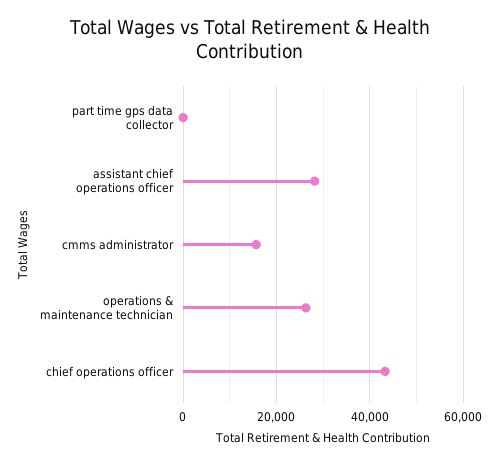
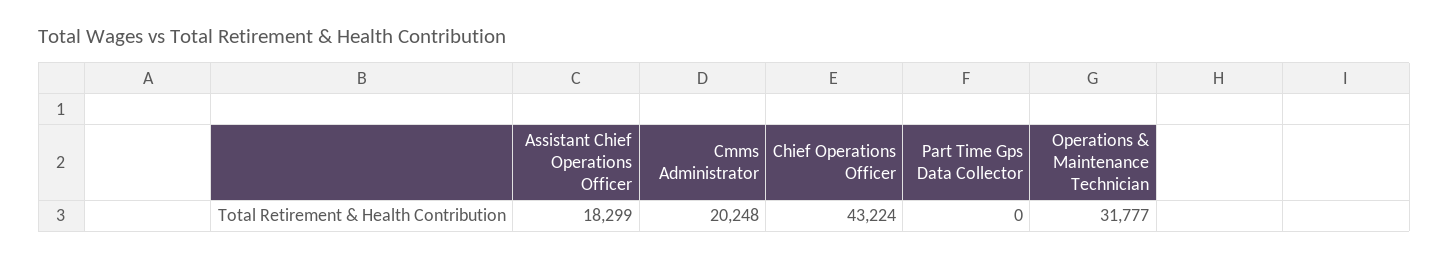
assistant chief operations officer: 28000 -> 18299
cmms administrator: 16000 -> 20248
operations & maintenance technician: 26000 -> 31777

